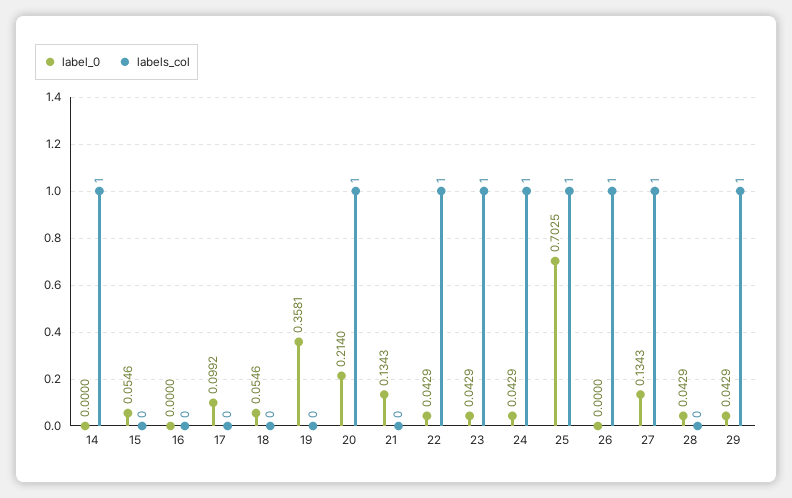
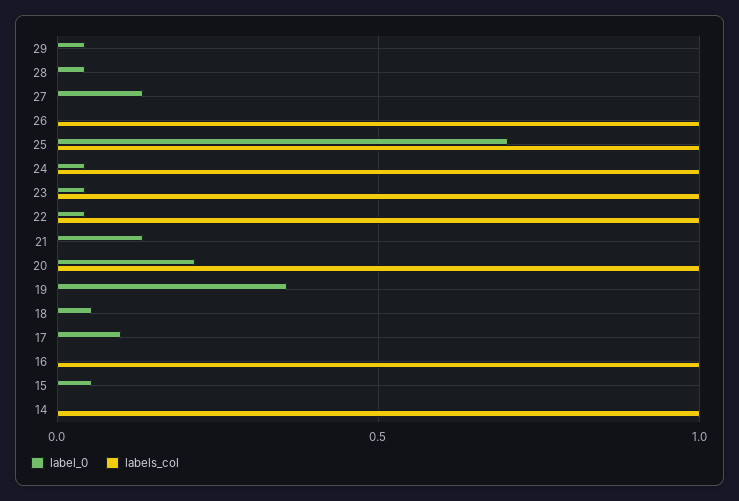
labels_col, 16: 0 -> 1
labels_col, 27: 1 -> 0
labels_col, 29: 1 -> 0

